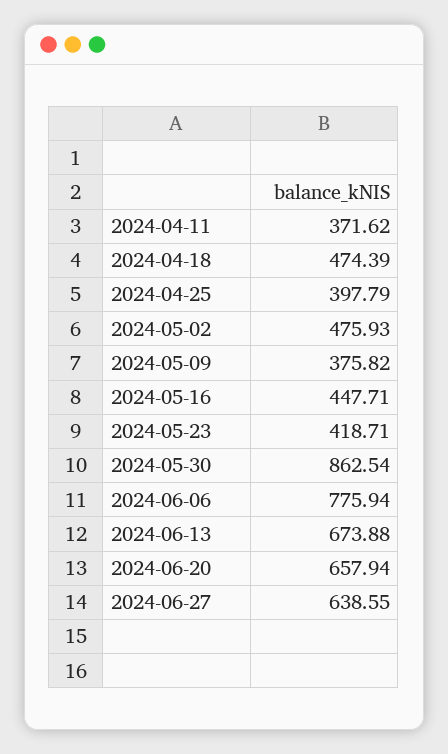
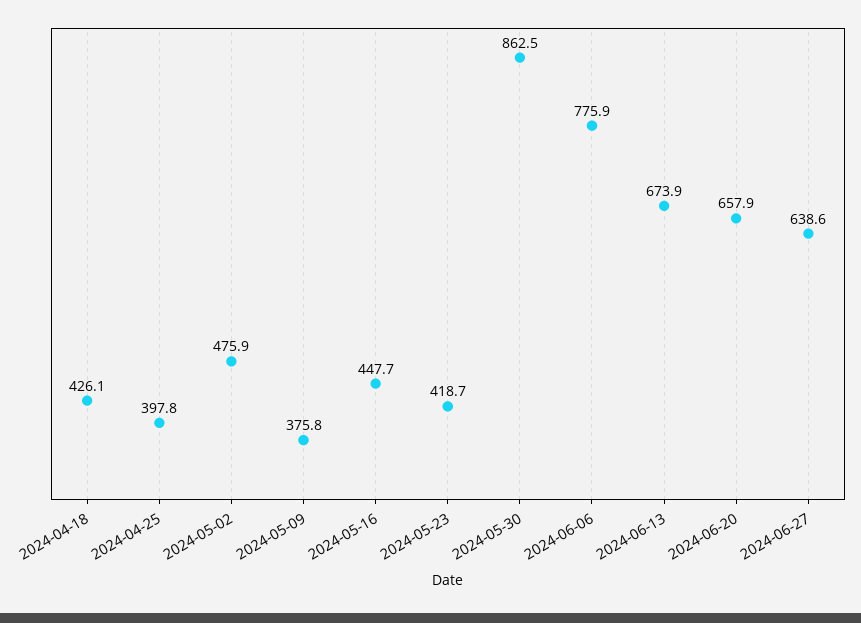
2024-04-11: 371.62 -> none
2024-04-18: 474.39 -> 426.1

